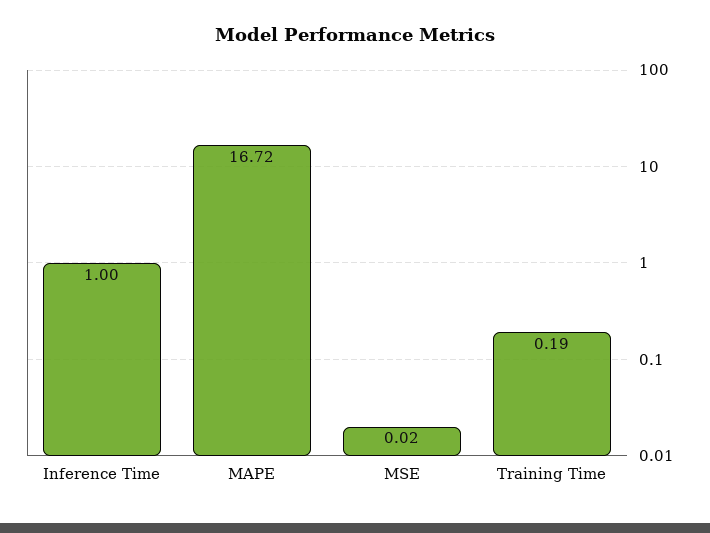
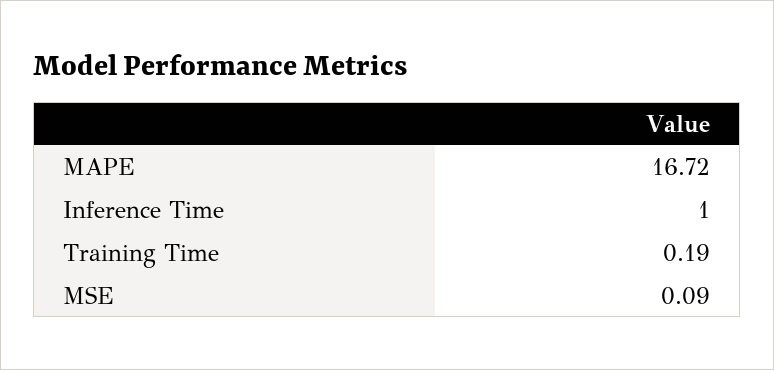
MSE: 0.02 -> 0.09

